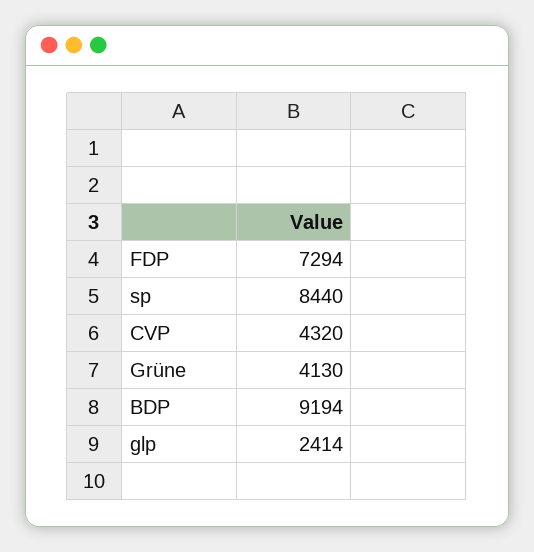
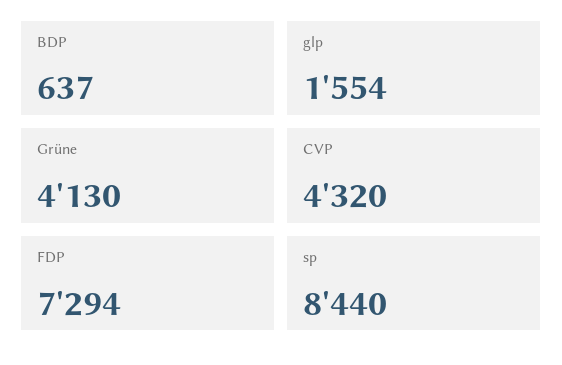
BDP: 9194 -> 637
glp: 2414 -> 1554

